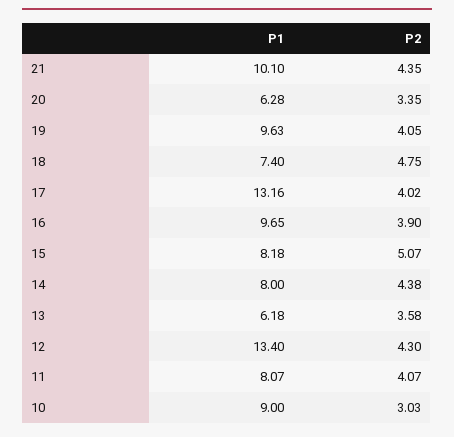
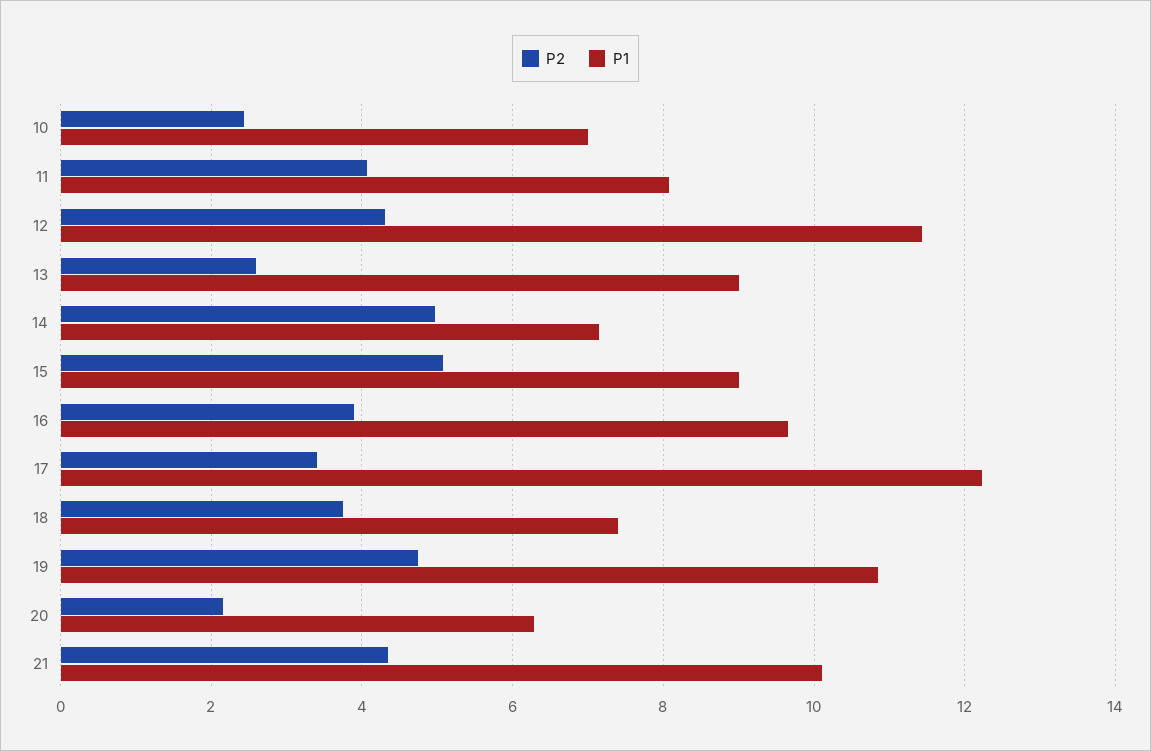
P2, 20: 3.35 -> 2.2
P1, 19: 9.63 -> 10.8
P2, 19: 4.05 -> 4.8
P2, 18: 4.75 -> 3.8
P1, 17: 13.16 -> 12.2
P2, 17: 4.02 -> 3.4
P1, 15: 8.18 -> 9
P1, 14: 8 -> 7.2
P2, 14: 4.38 -> 5
P1, 13: 6.18 -> 9
P2, 13: 3.58 -> 2.6
P1, 12: 13.4 -> 11.4
P1, 10: 9 -> 7
P2, 10: 3.03 -> 2.4

